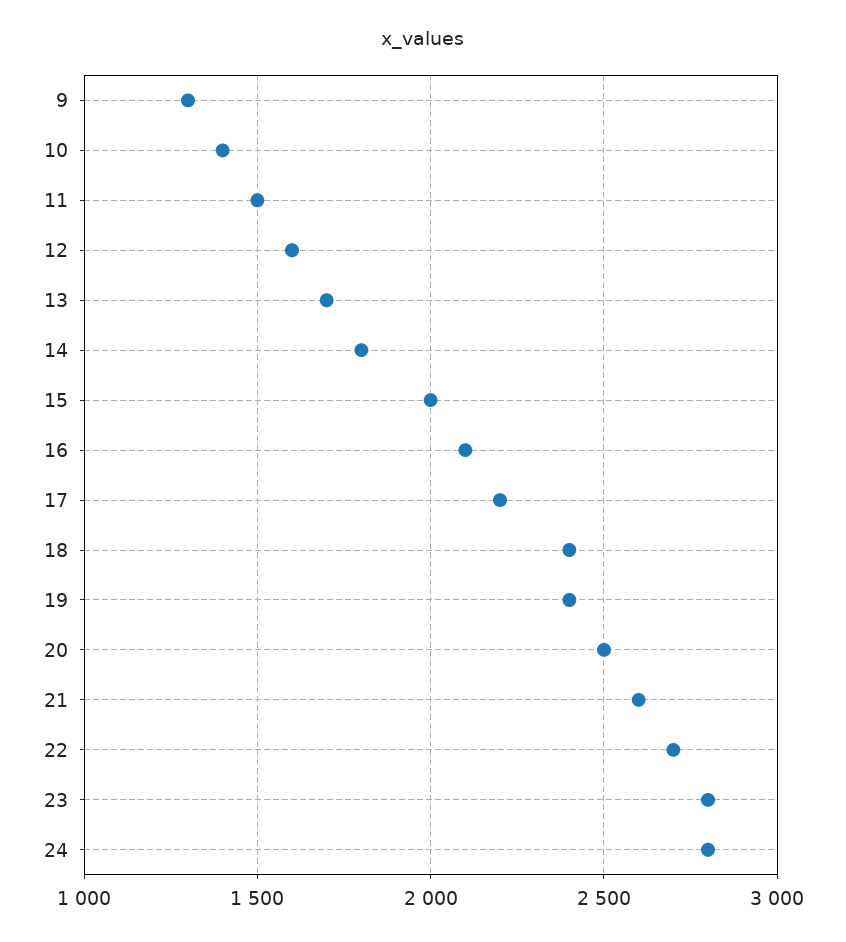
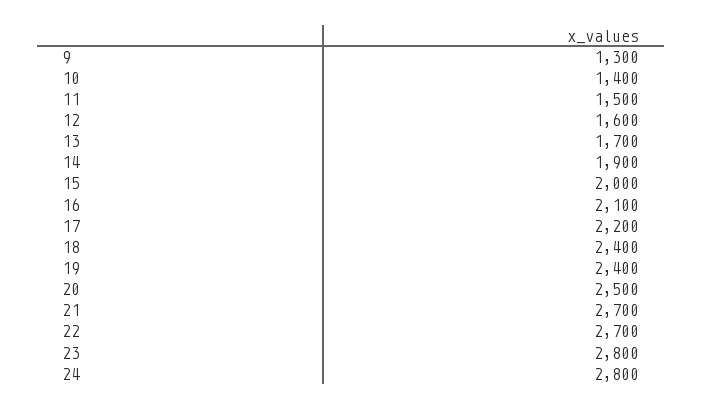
14: 1800 -> 1900
21: 2600 -> 2700

